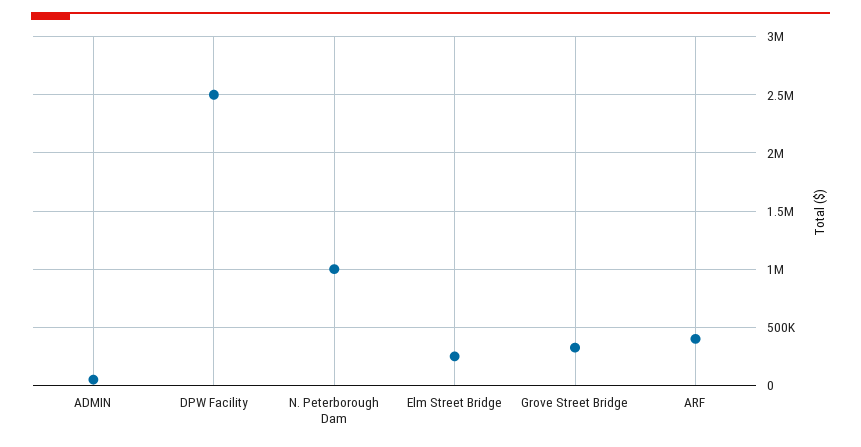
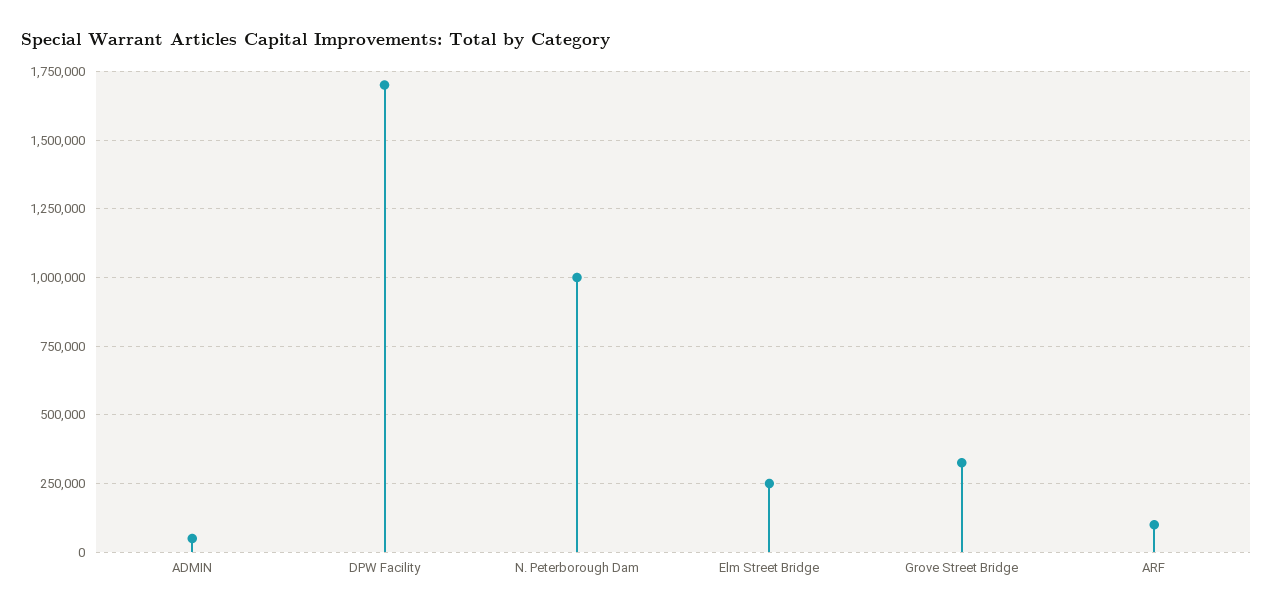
DPW Facility: 2500000 -> 1700000
ARF: 400000 -> 100000

